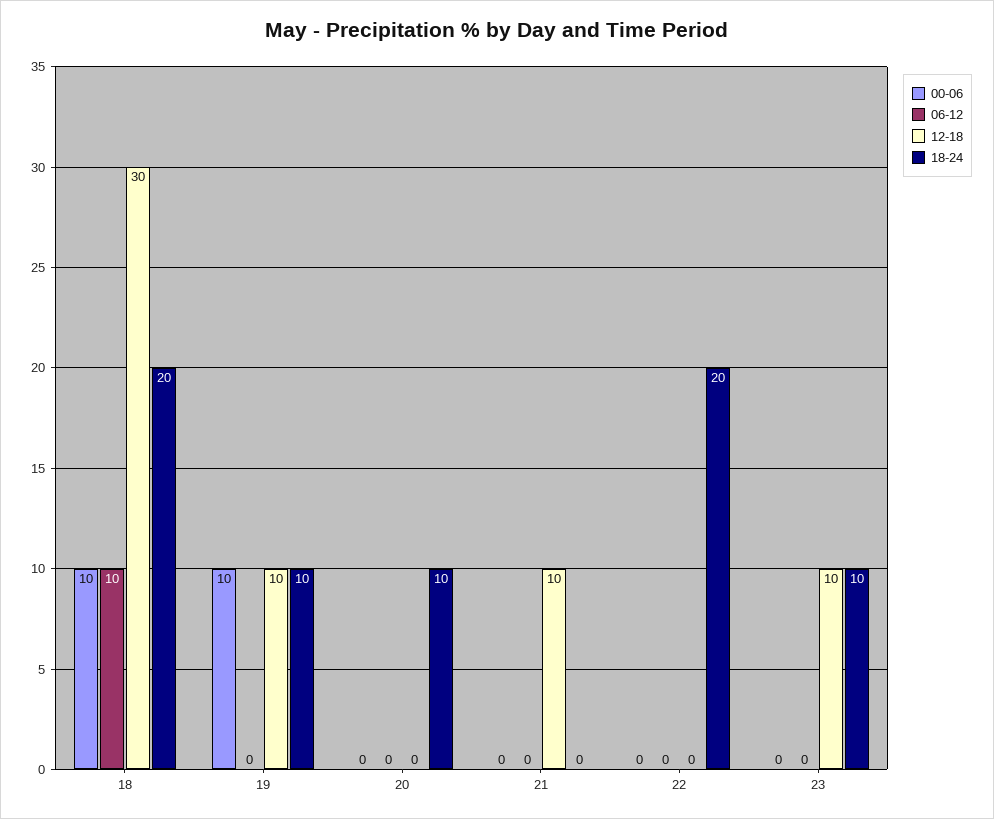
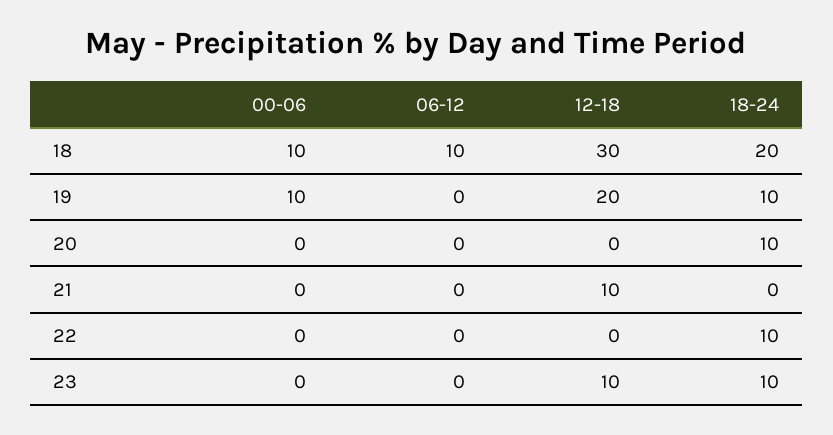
12-18, 19: 10 -> 20
18-24, 22: 20 -> 10

